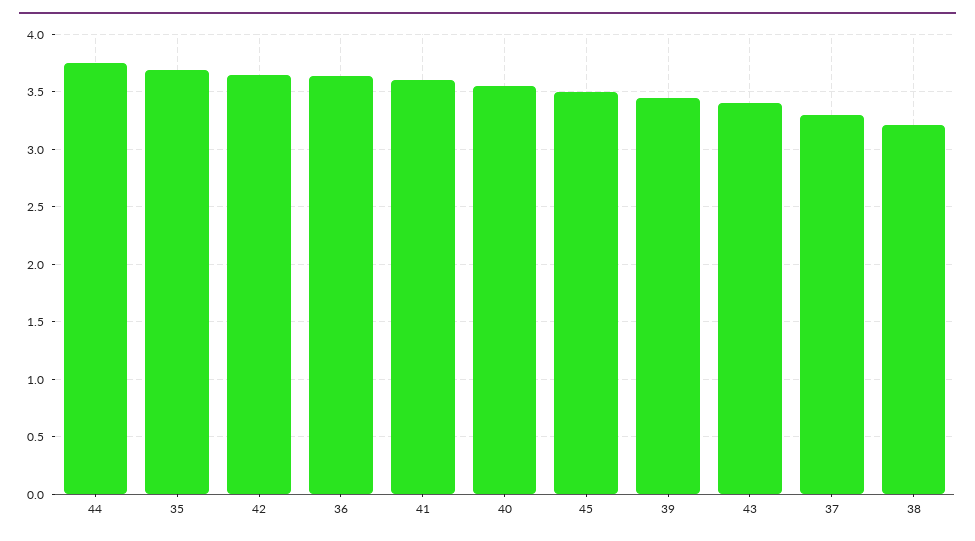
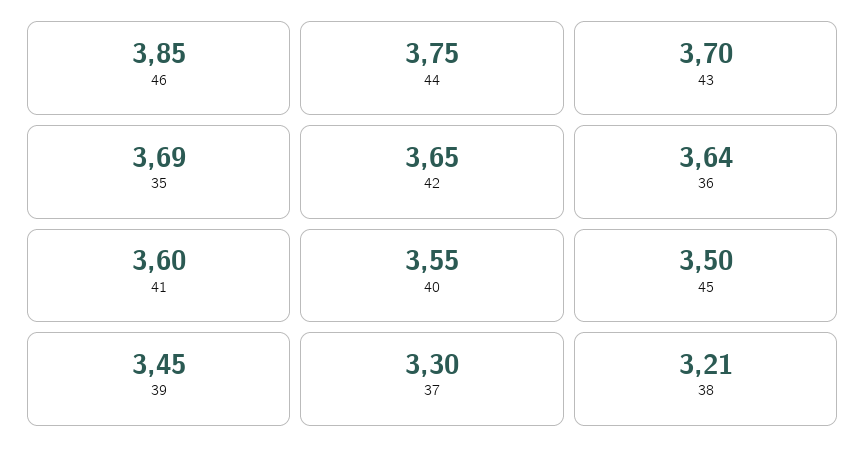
43: 3.4 -> 3.7
46: none -> 3.85

